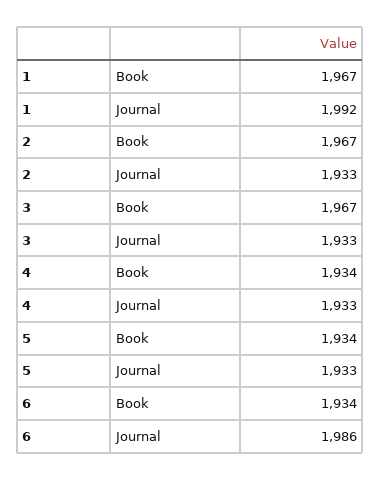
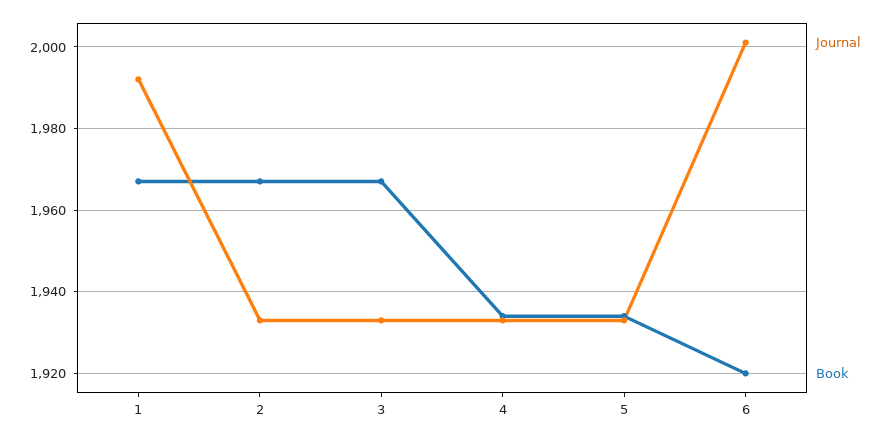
Book, 6: 1934 -> 1920
Journal, 6: 1986 -> 2000

